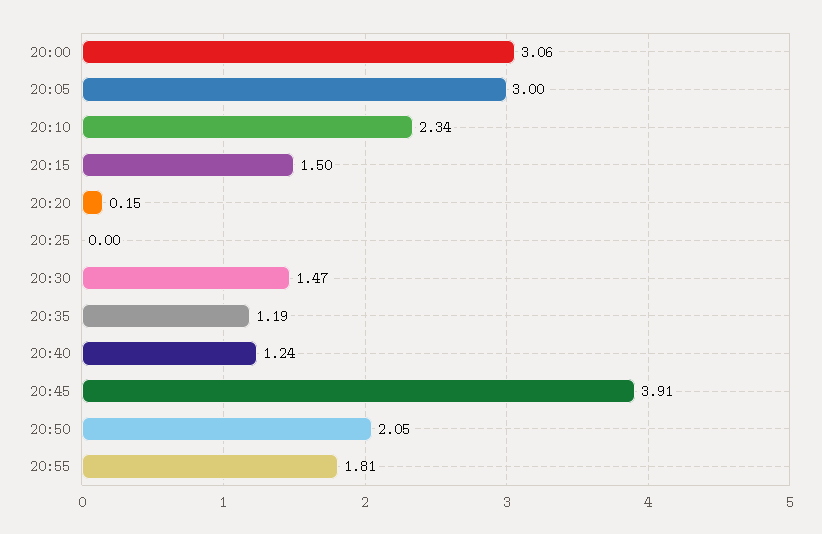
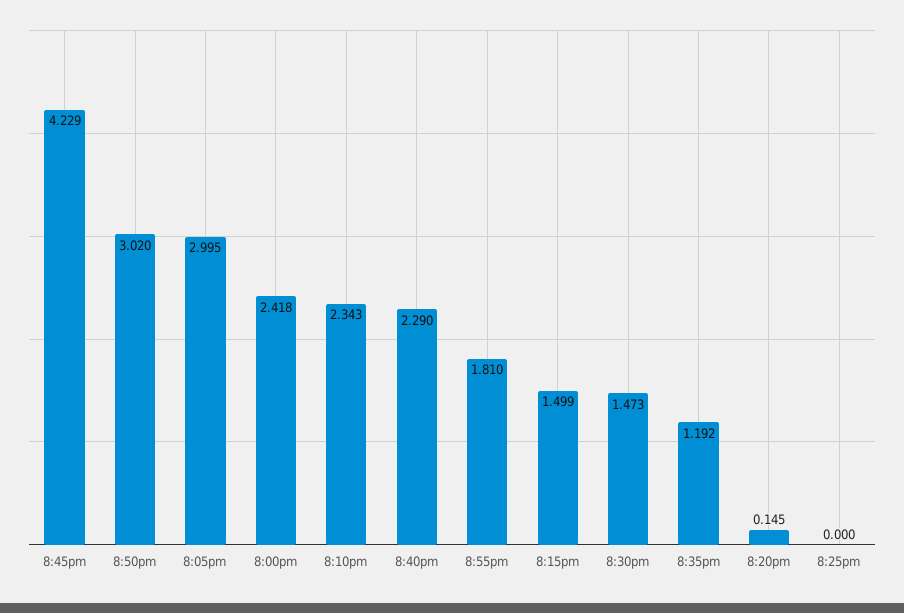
20:00: 3.06 -> 2.418
20:40: 1.24 -> 2.29
20:45: 3.91 -> 4.229
20:50: 2.05 -> 3.02

